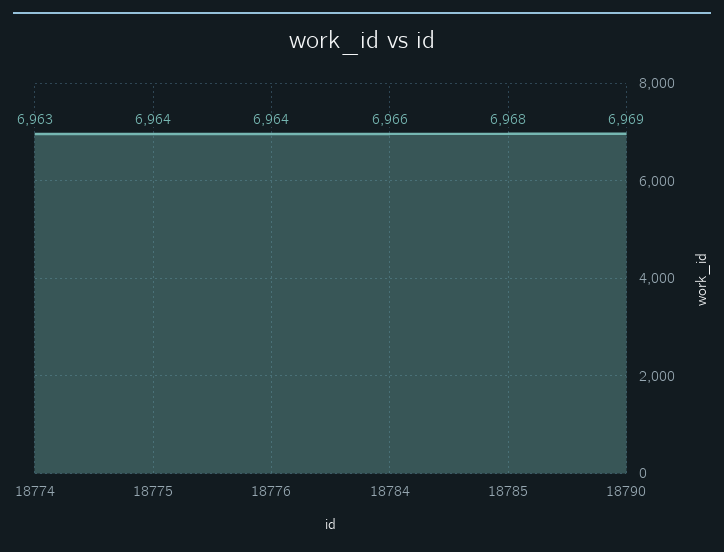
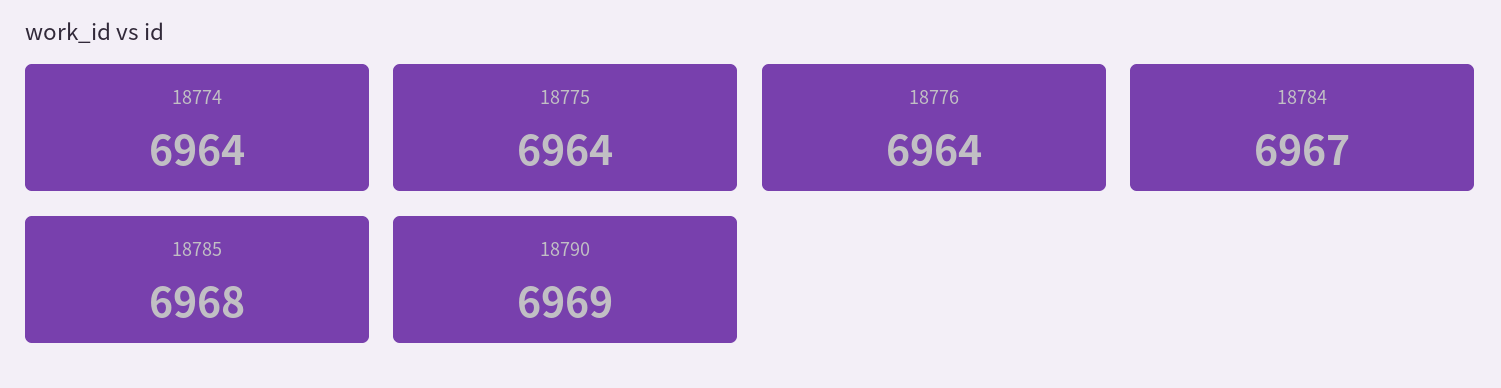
18774: 6963 -> 6964
18784: 6966 -> 6967

